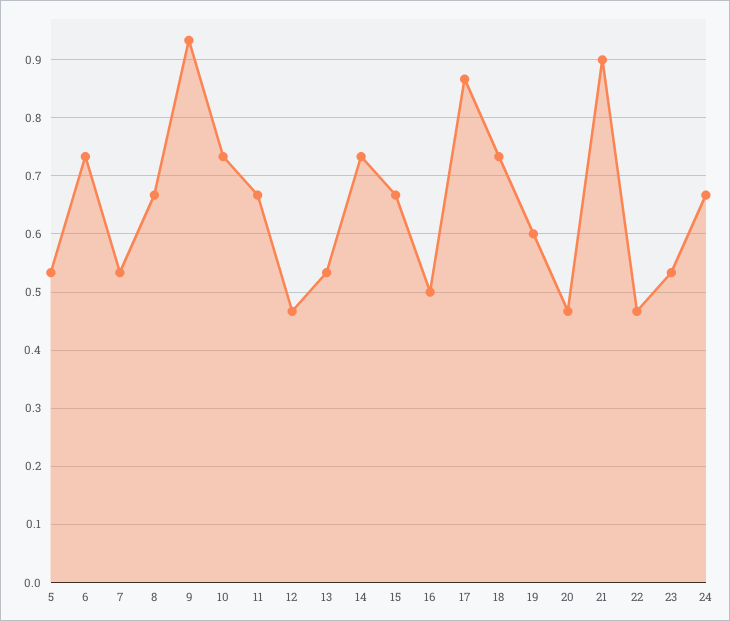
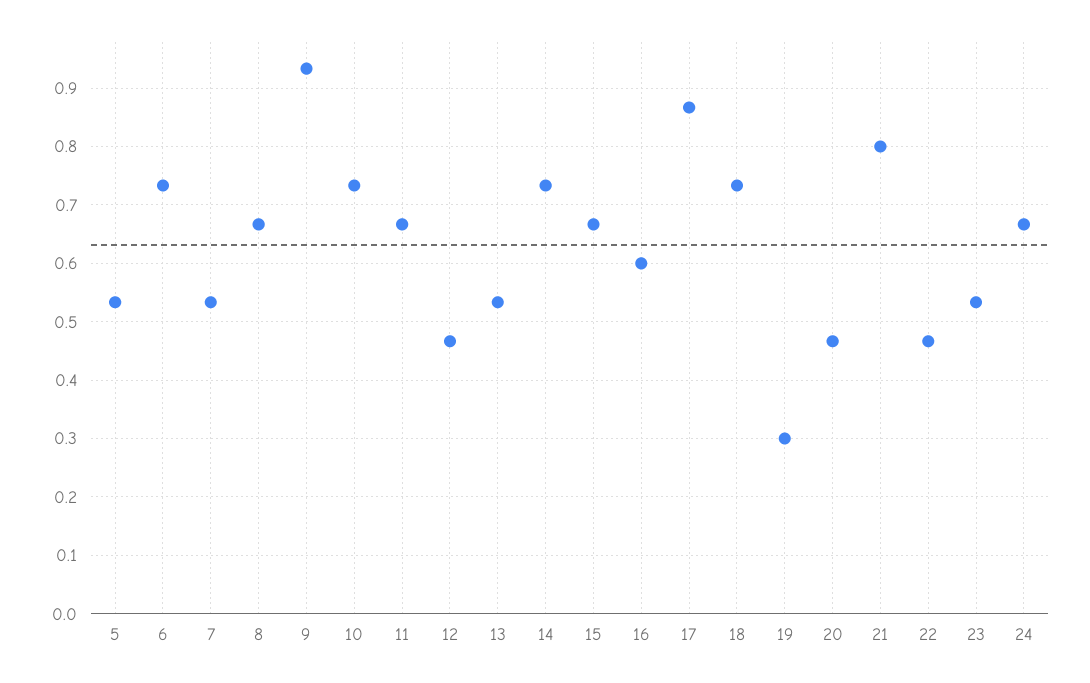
16: 0.5 -> 0.6
19: 0.6 -> 0.3
21: 0.9 -> 0.8

